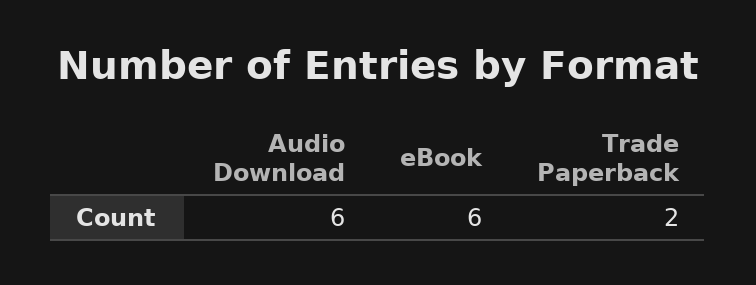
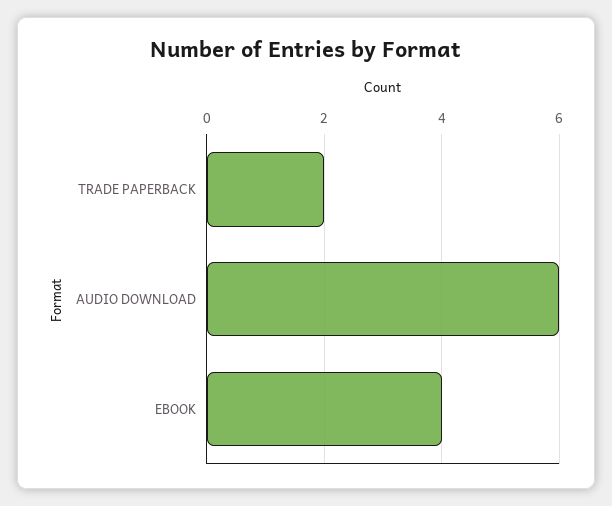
eBook: 6 -> 4

